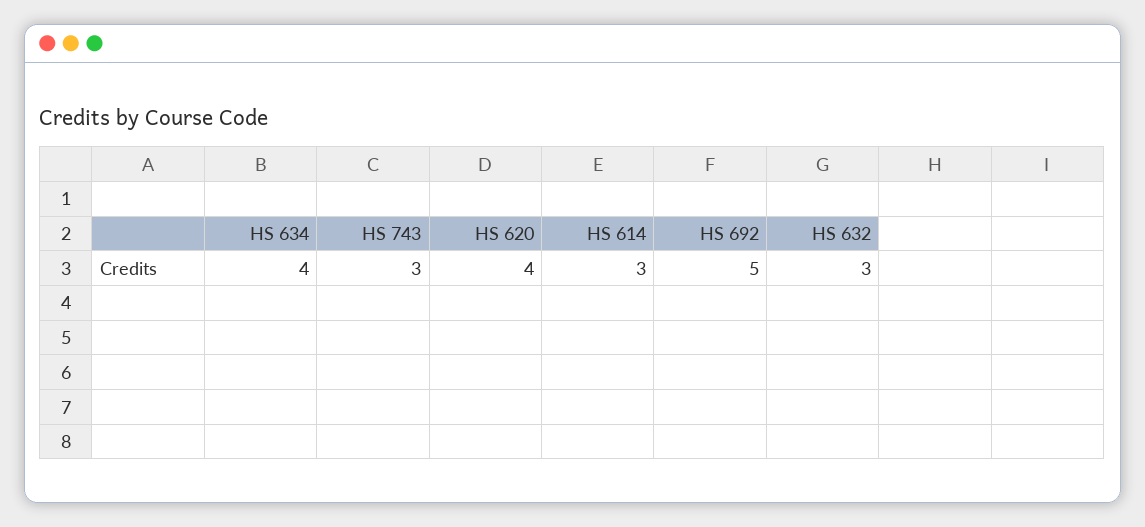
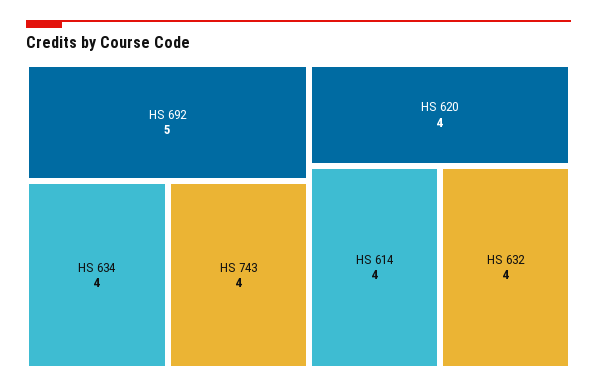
HS 743: 3 -> 4
HS 614: 3 -> 4
HS 632: 3 -> 4

